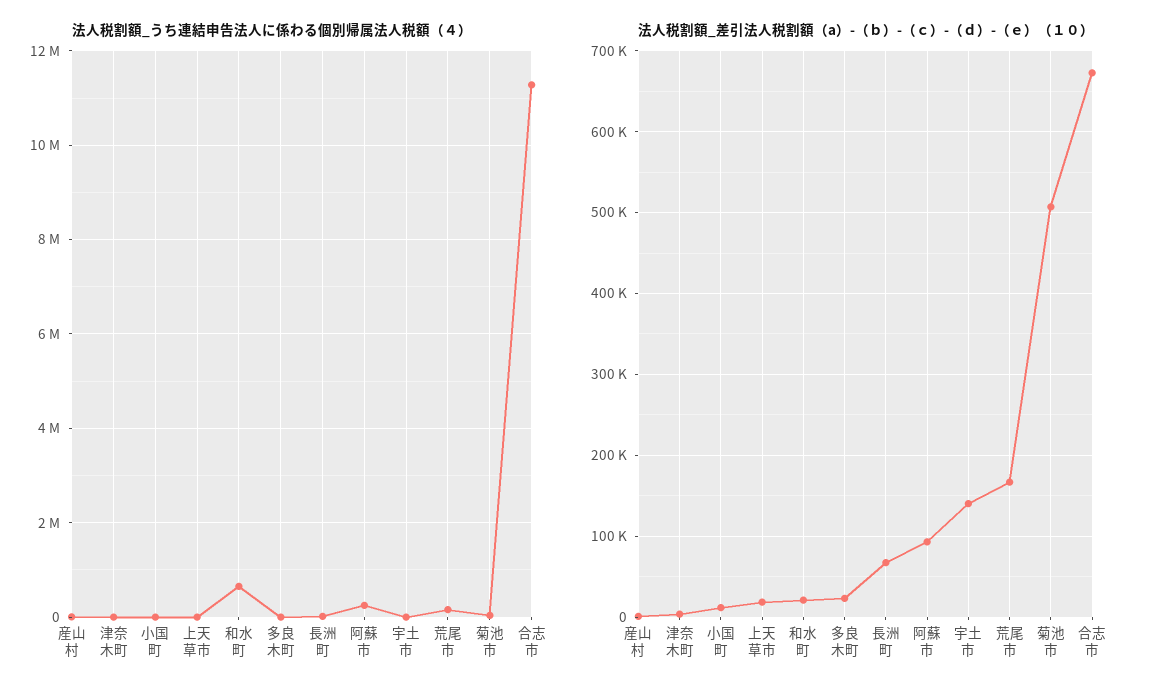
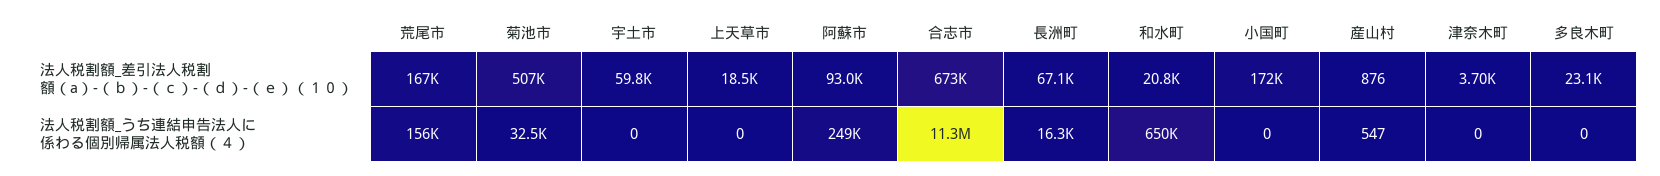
法人税割額_差引法人税割額（a）-（ｂ）-（ｃ）-（ｄ）-（ｅ）（１０）, 小国町: 10000 -> 172000
法人税割額_差引法人税割額（a）-（ｂ）-（ｃ）-（ｄ）-（ｅ）（１０）, 宇土市: 140000 -> 59800

